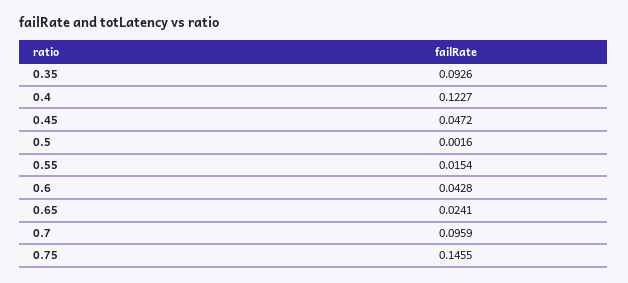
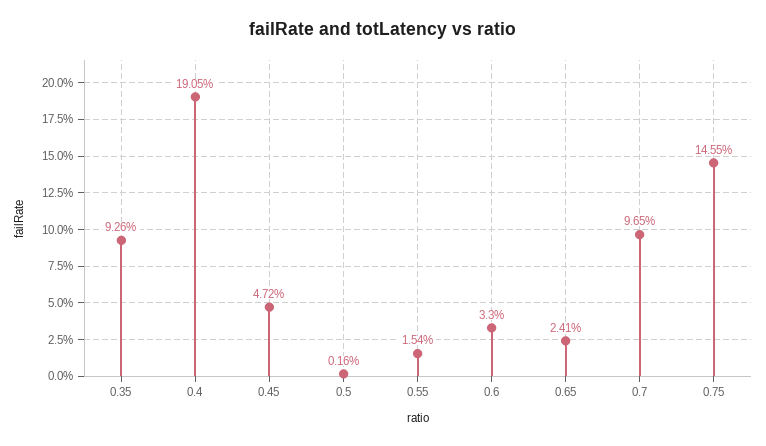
0.4: 0.1227 -> 0.1905
0.6: 0.0428 -> 0.033
0.7: 0.0959 -> 0.0965

